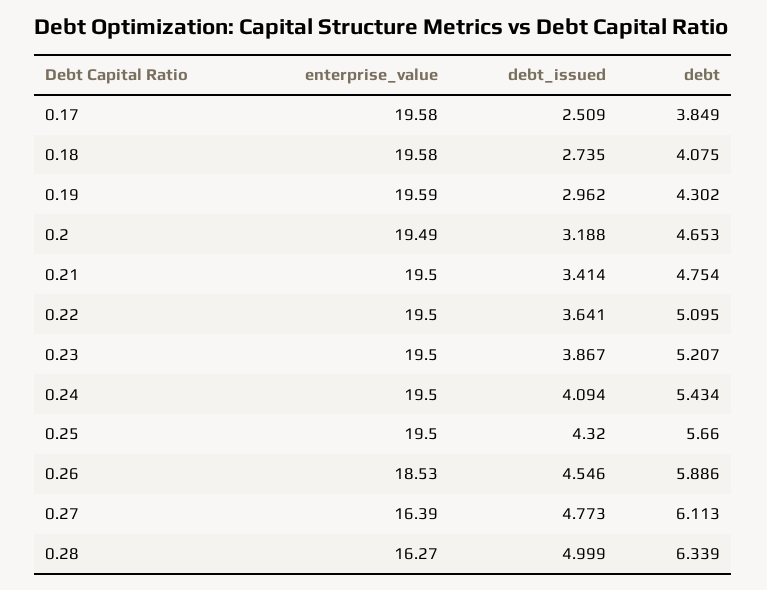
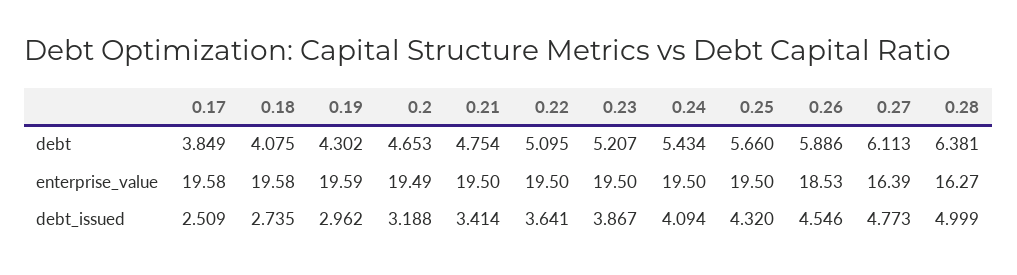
debt, 0.28: 6.339 -> 6.381

